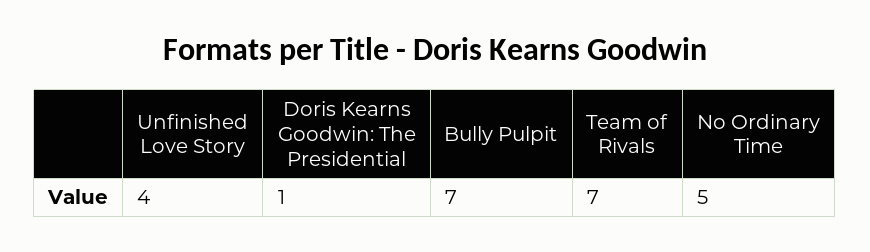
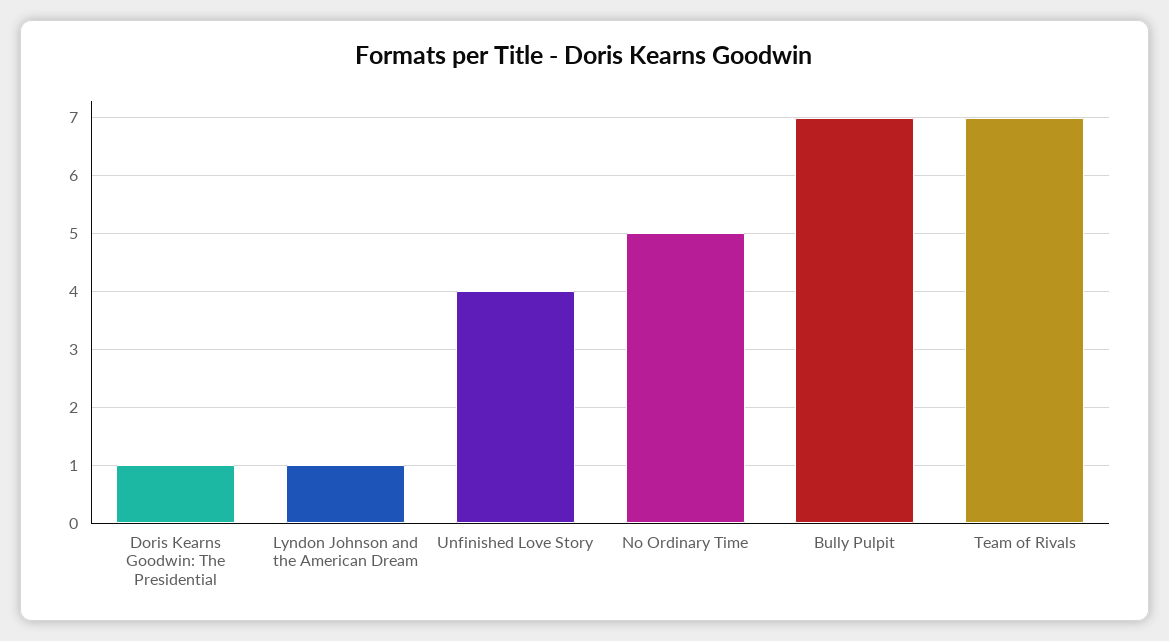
Lyndon Johnson and the American Dream: none -> 1

